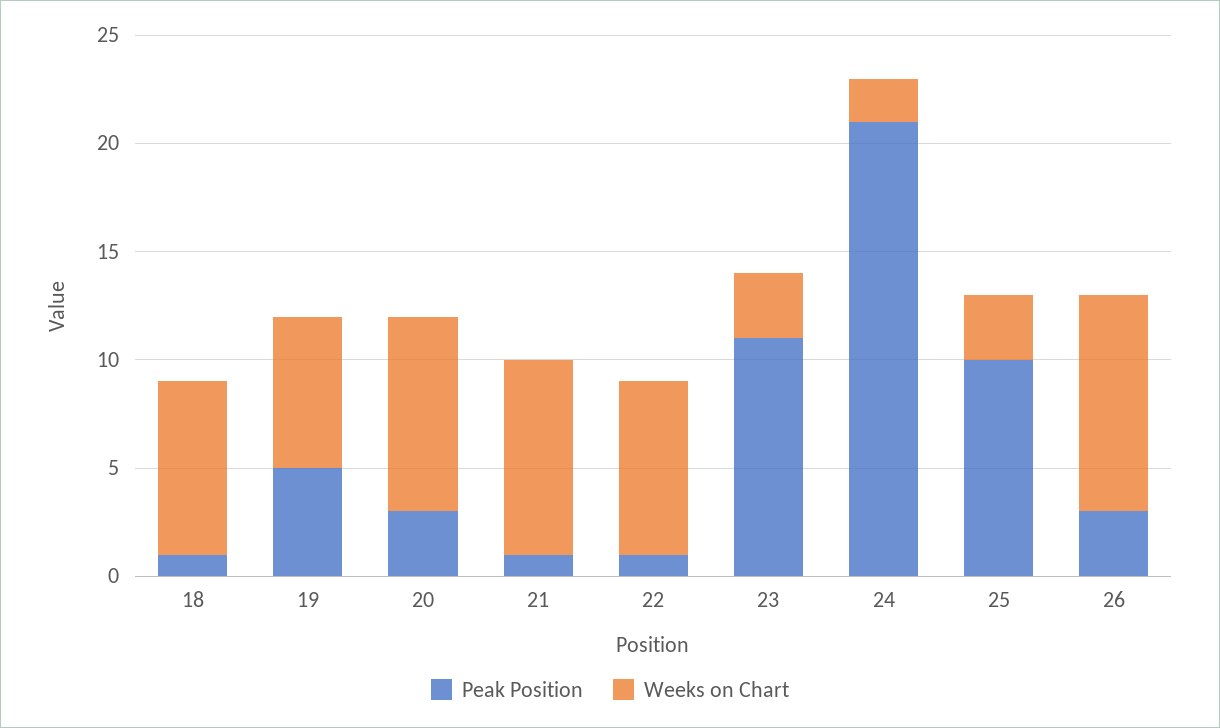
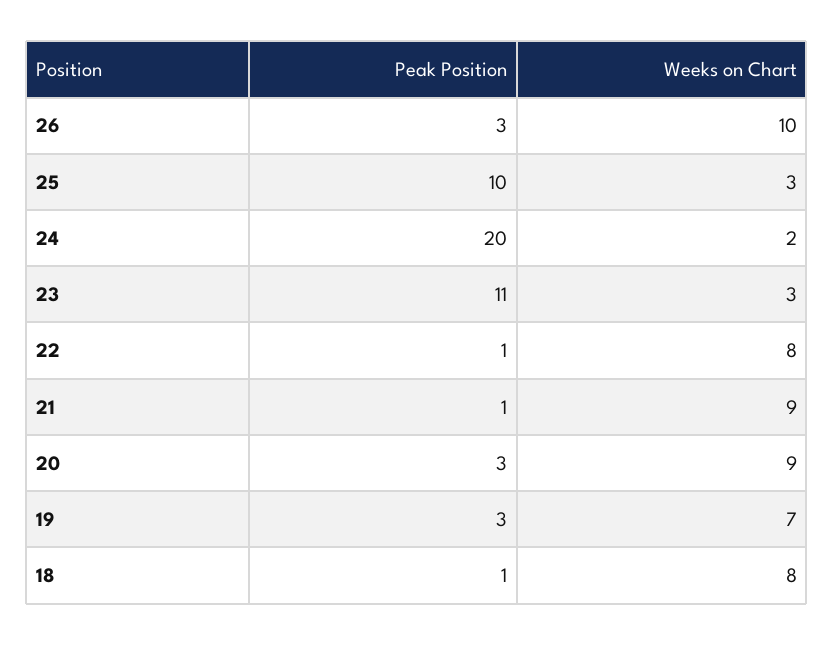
Peak Position, 19: 5 -> 3
Peak Position, 24: 21 -> 20

